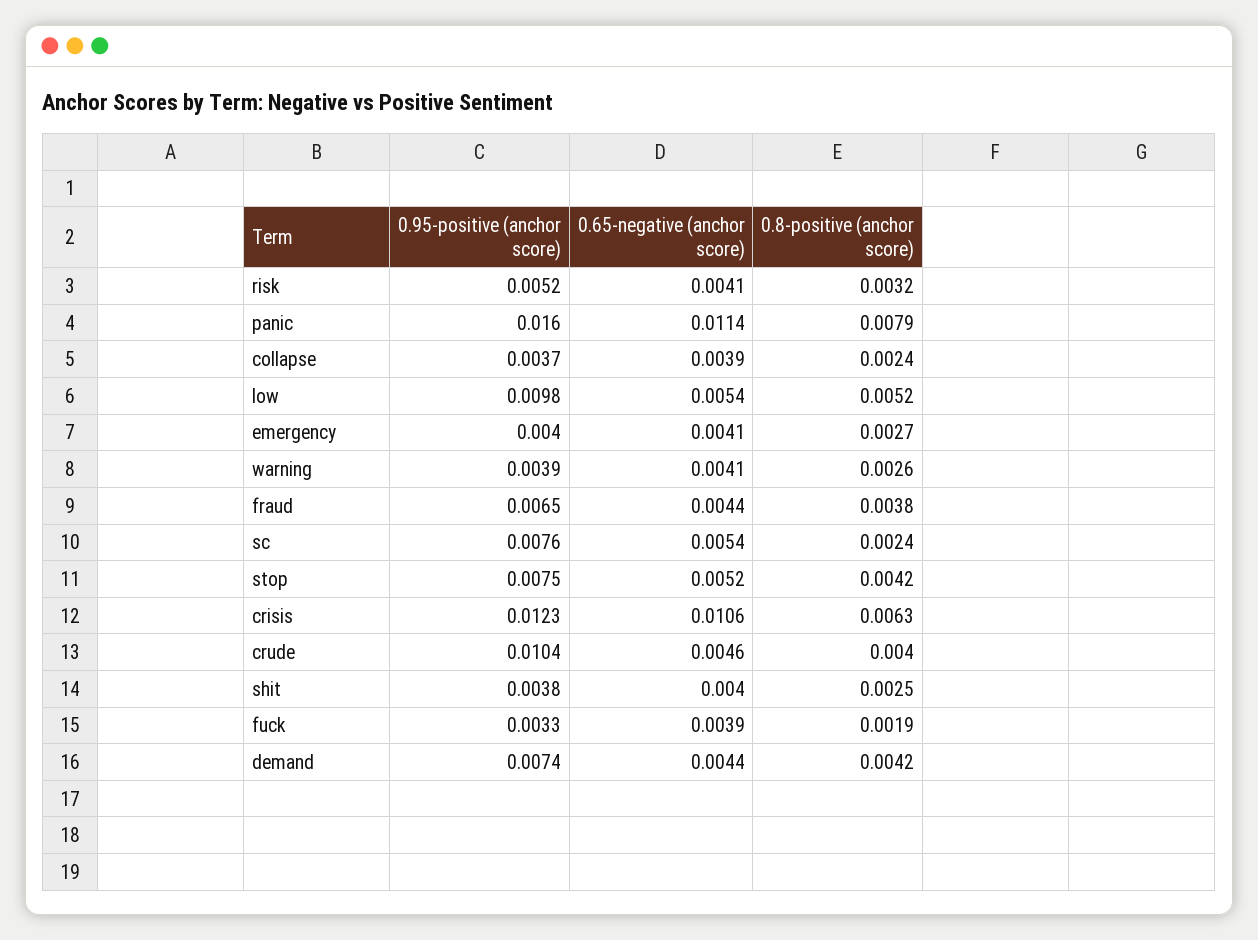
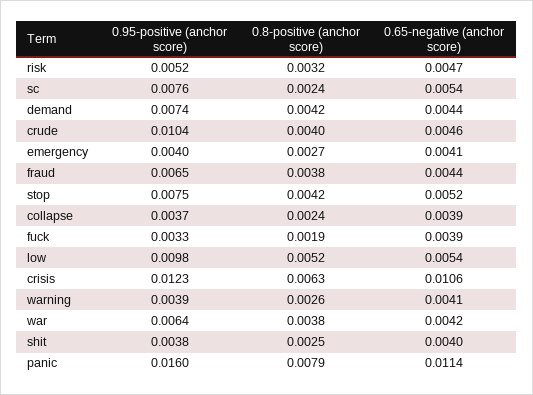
0.65-negative (anchor score), risk: 0.0041 -> 0.0047
0.95-positive (anchor score), war: none -> 0.0064
0.8-positive (anchor score), war: none -> 0.0038
0.65-negative (anchor score), war: none -> 0.0042

